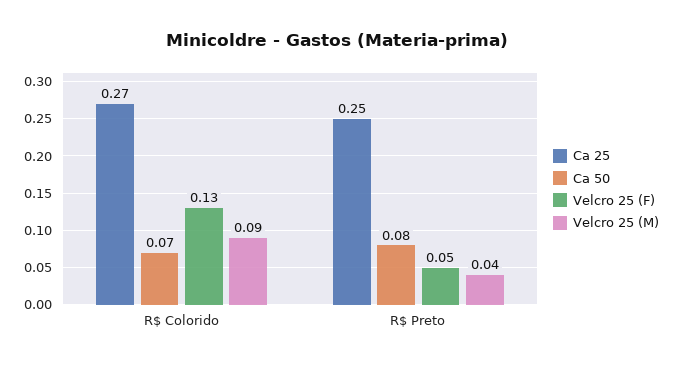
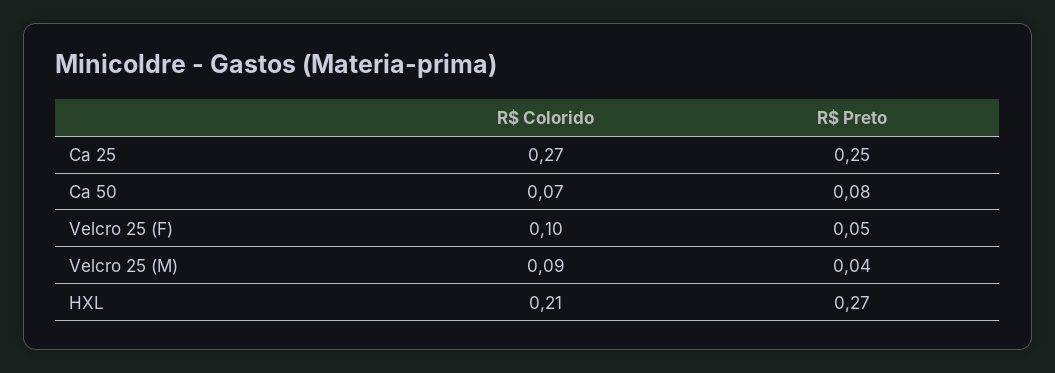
Velcro 25 (F), R$ Colorido: 0.13 -> 0.1
HXL, R$ Colorido: none -> 0.21
HXL, R$ Preto: none -> 0.27

